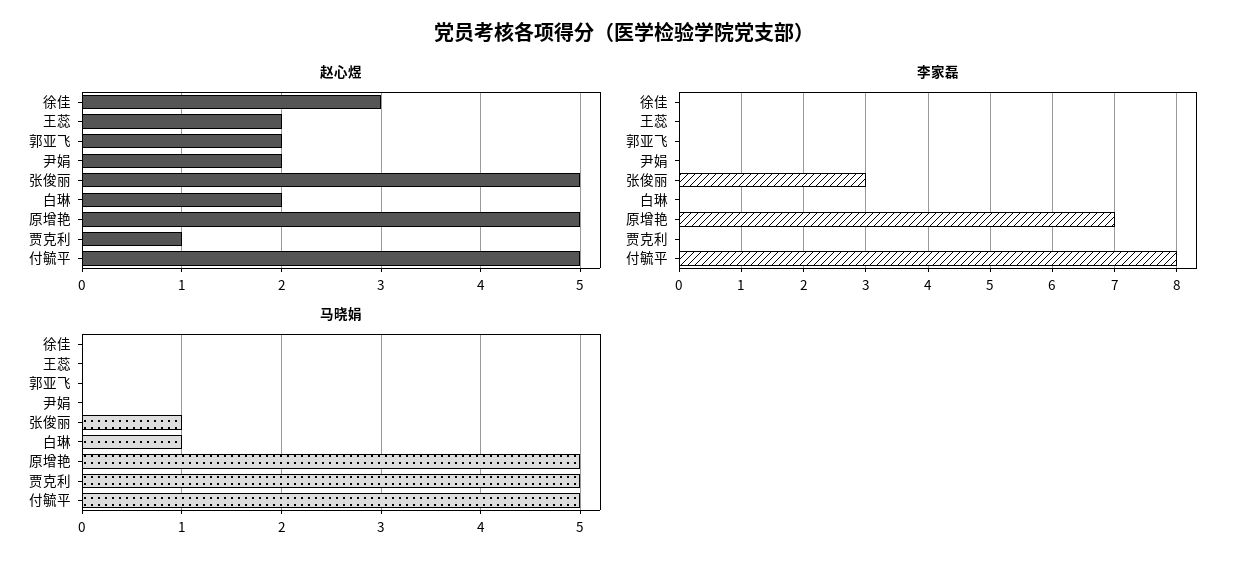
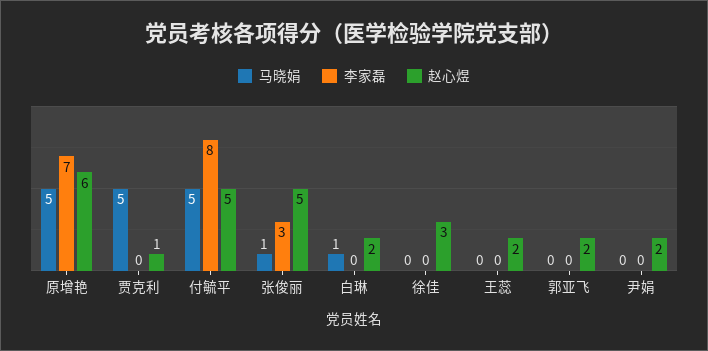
赵心煜, 原增艳: 5 -> 6

